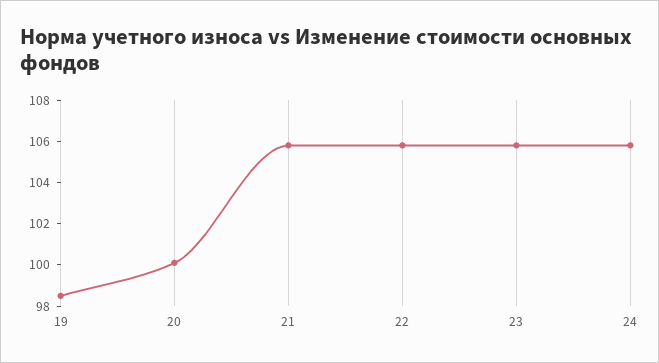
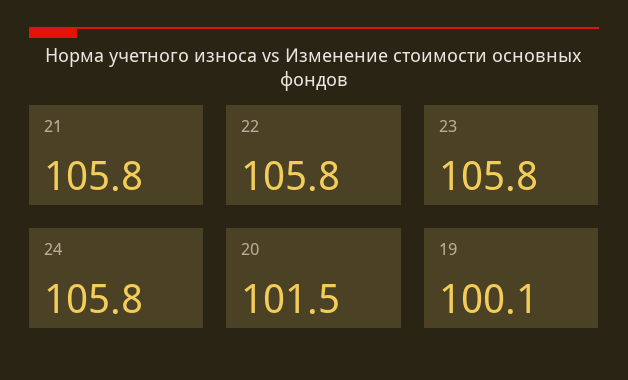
19: 98.5 -> 100.1
20: 100 -> 101.5

